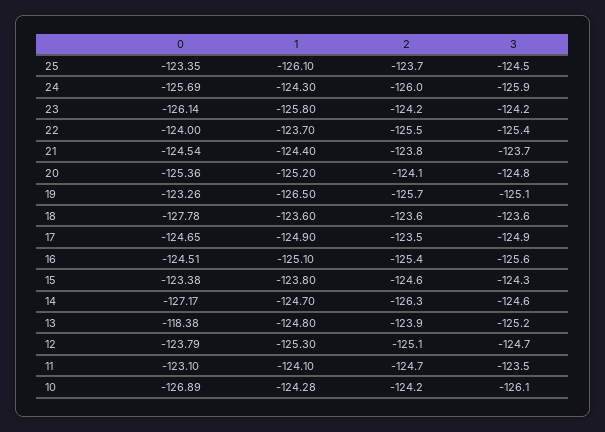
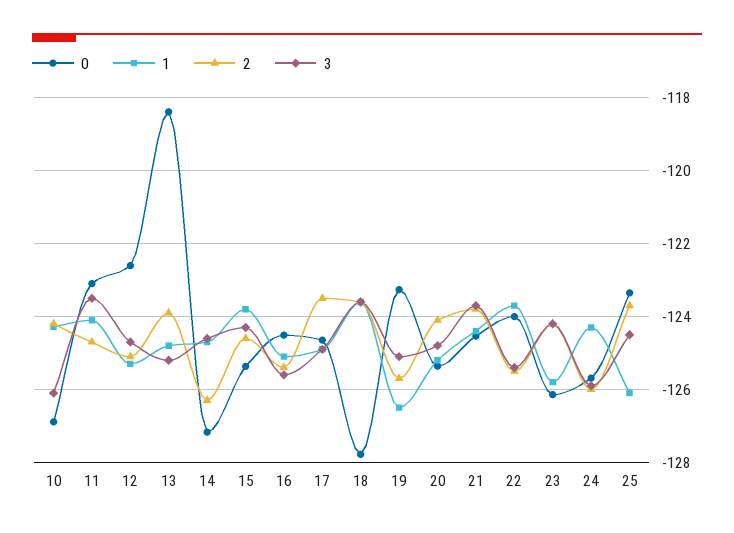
0, 15: -123.38 -> -125.4
0, 12: -123.79 -> -122.6

